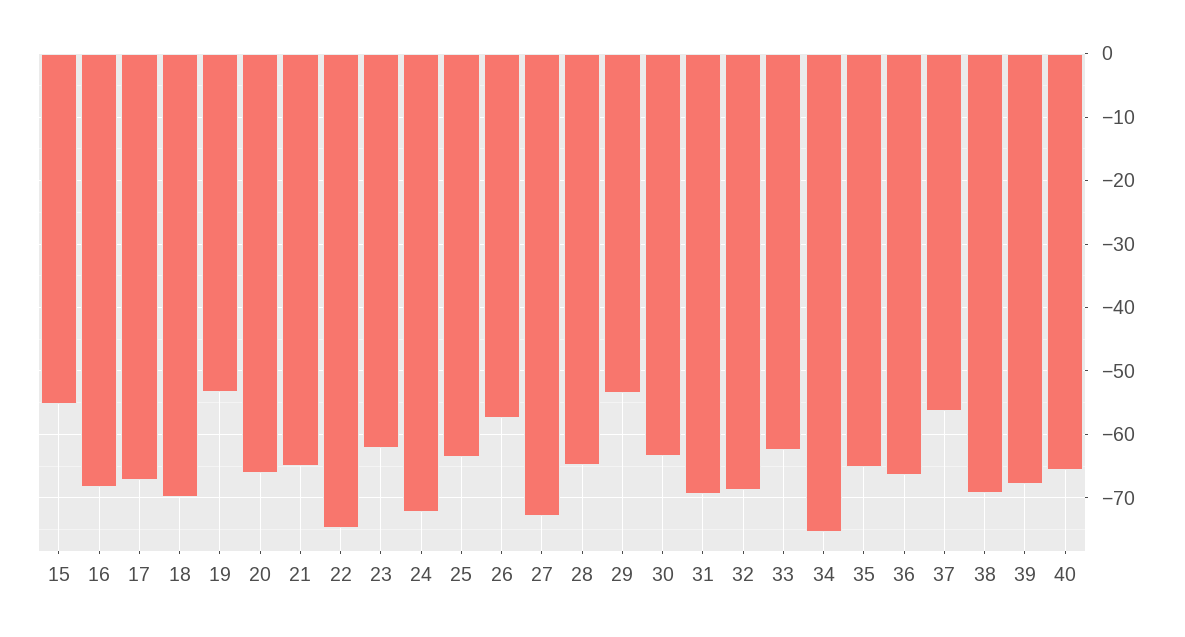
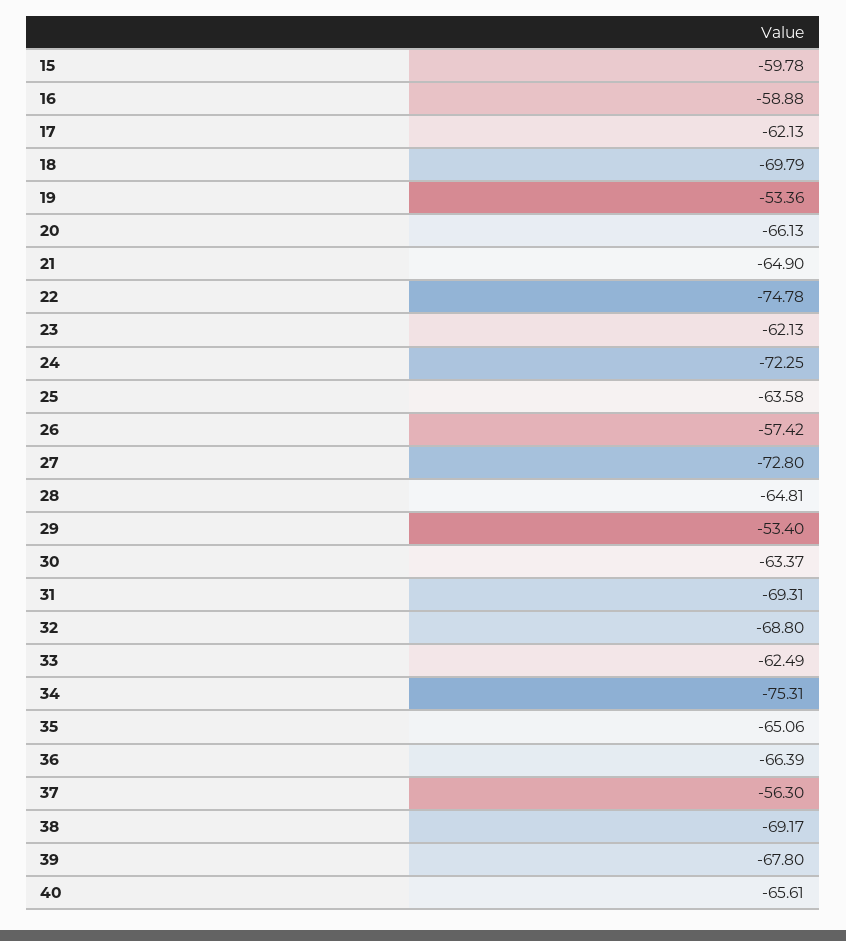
15: -55 -> -59.78
16: -68 -> -58.88
17: -67 -> -62.13

